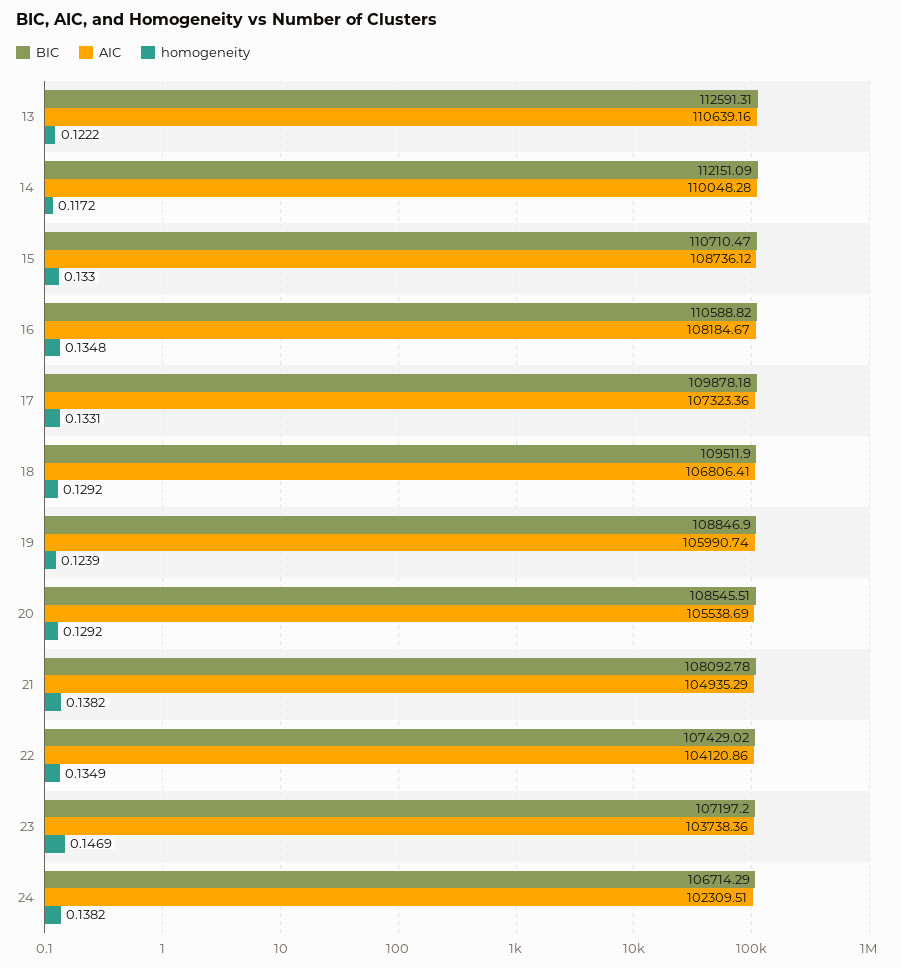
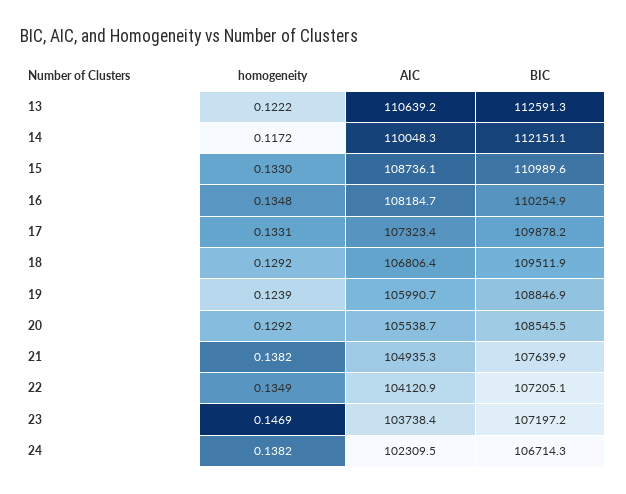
BIC, 15: 110710.47 -> 110989.6
BIC, 16: 110588.82 -> 110254.9
BIC, 21: 108092.78 -> 107639.9
BIC, 22: 107429.02 -> 107205.1

